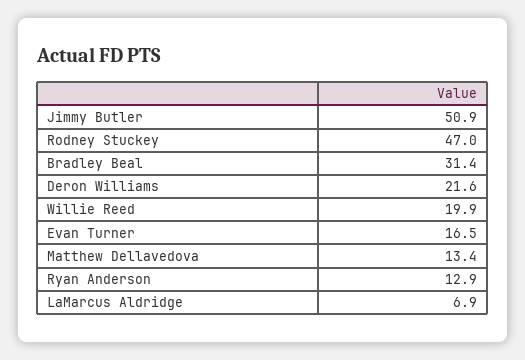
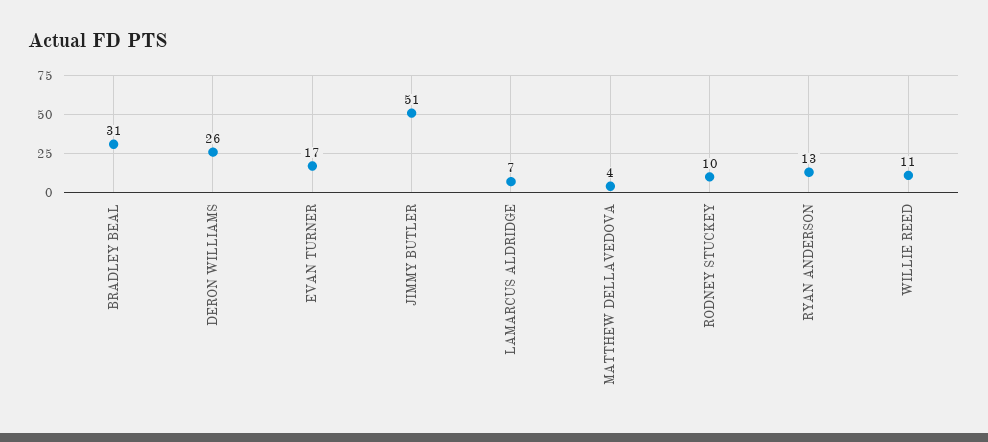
Rodney Stuckey: 47 -> 10
Deron Williams: 21.6 -> 26
Willie Reed: 19.9 -> 11
Matthew Dellavedova: 13.4 -> 4

